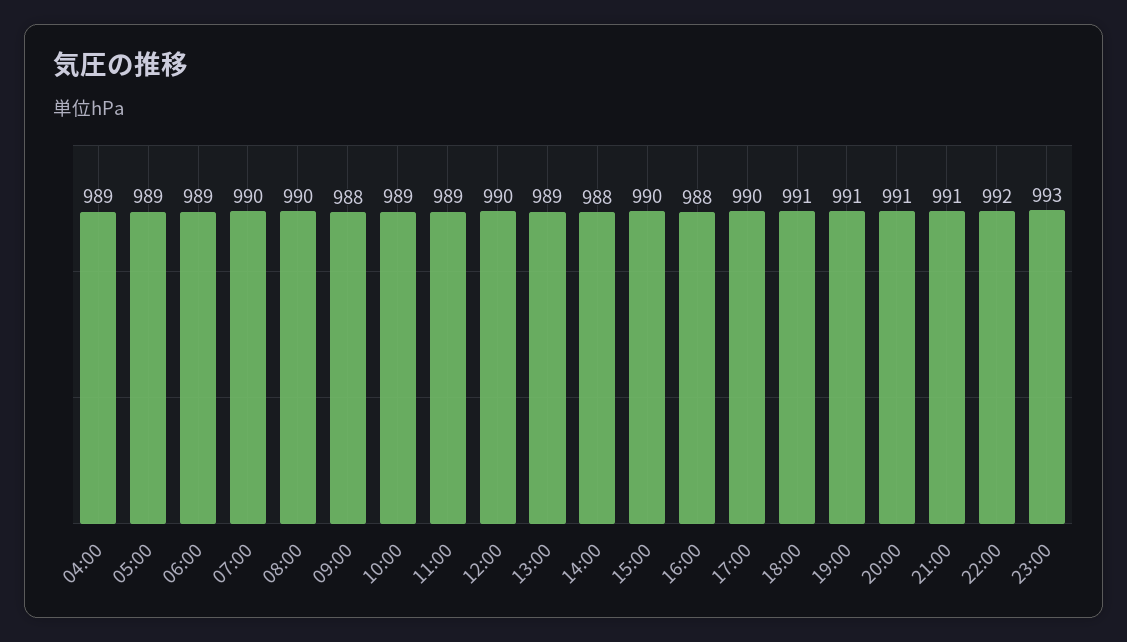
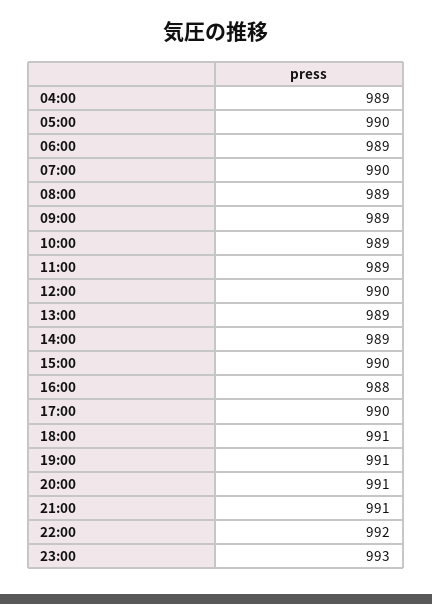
05:00: 989 -> 990
08:00: 990 -> 989
09:00: 988 -> 989
14:00: 988 -> 989

